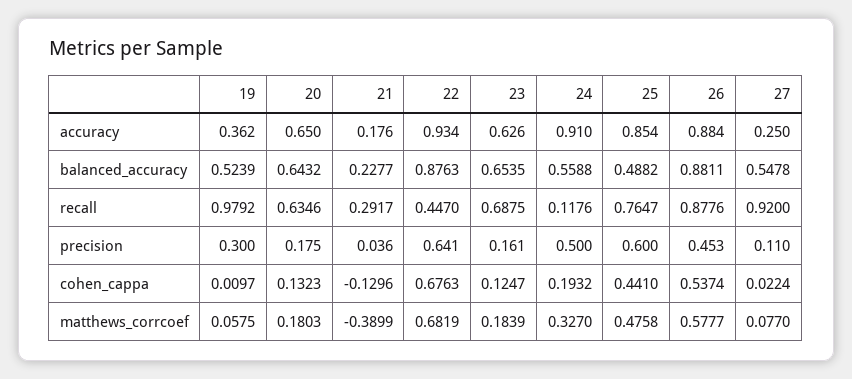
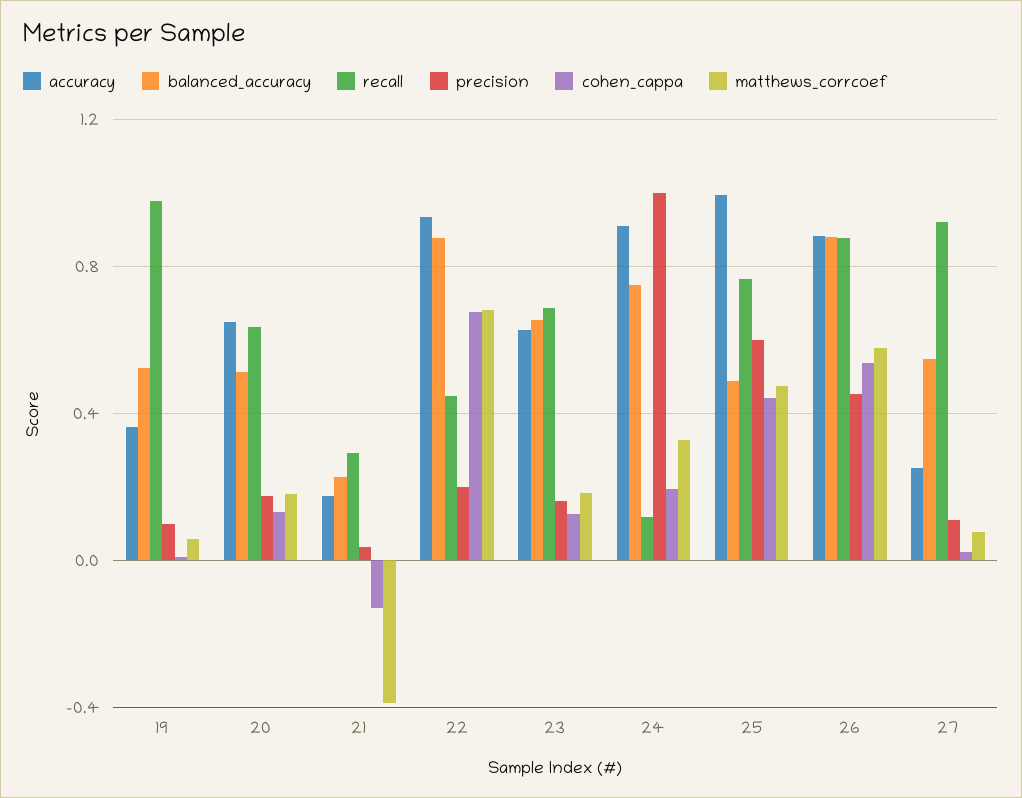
accuracy, 25: 0.854 -> 1
balanced_accuracy, 20: 0.6432 -> 0.5
balanced_accuracy, 24: 0.5588 -> 0.75
precision, 19: 0.3 -> 0.1
precision, 22: 0.641 -> 0.2
precision, 24: 0.5 -> 1

